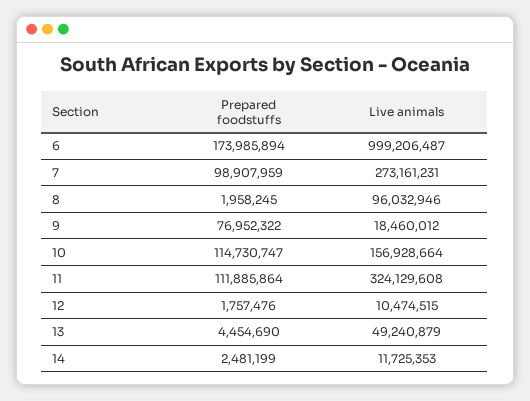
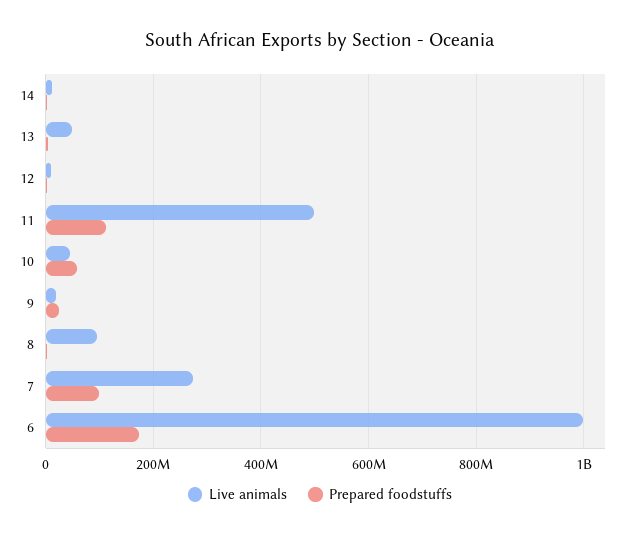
Prepared foodstuffs, 9: 76952322 -> 20000000
Prepared foodstuffs, 10: 114730747 -> 60000000
Live animals, 10: 156928664 -> 40000000
Live animals, 11: 324129608 -> 500000000

